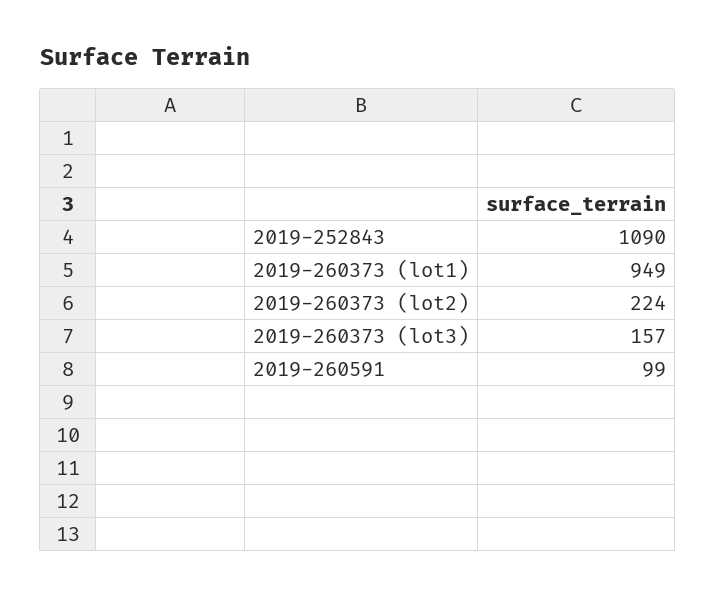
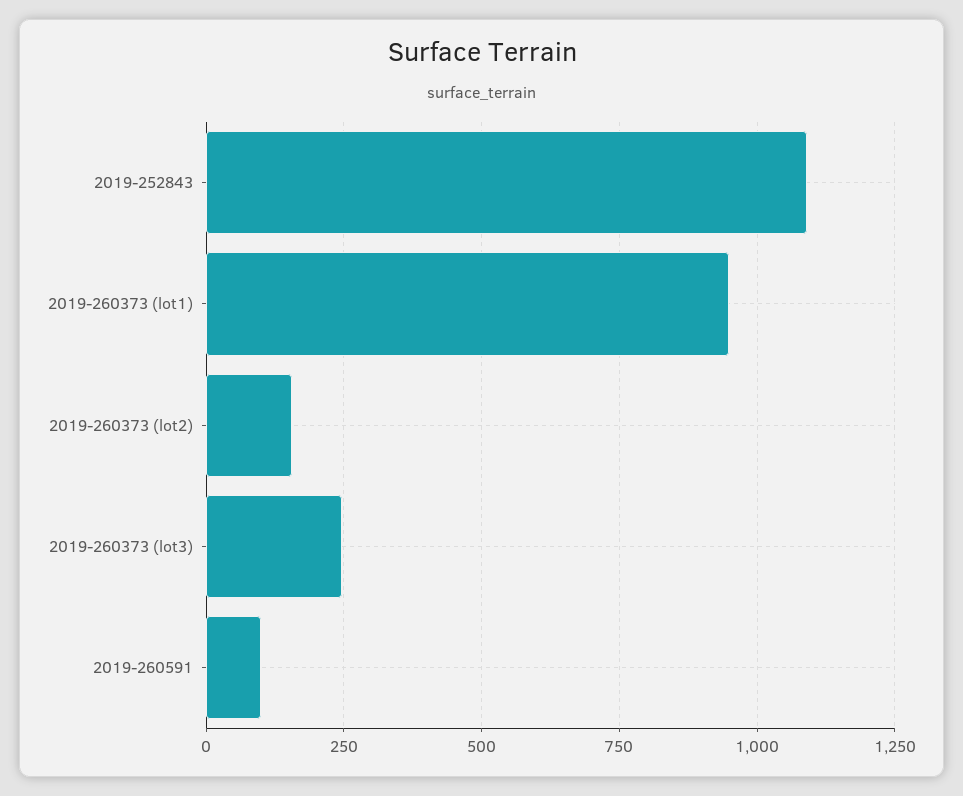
2019-260373 (lot2): 224 -> 150
2019-260373 (lot3): 157 -> 250

